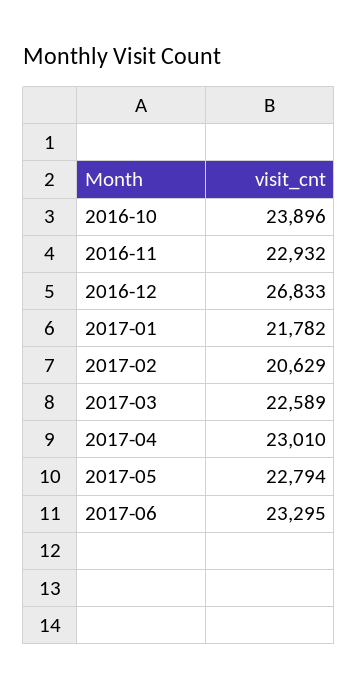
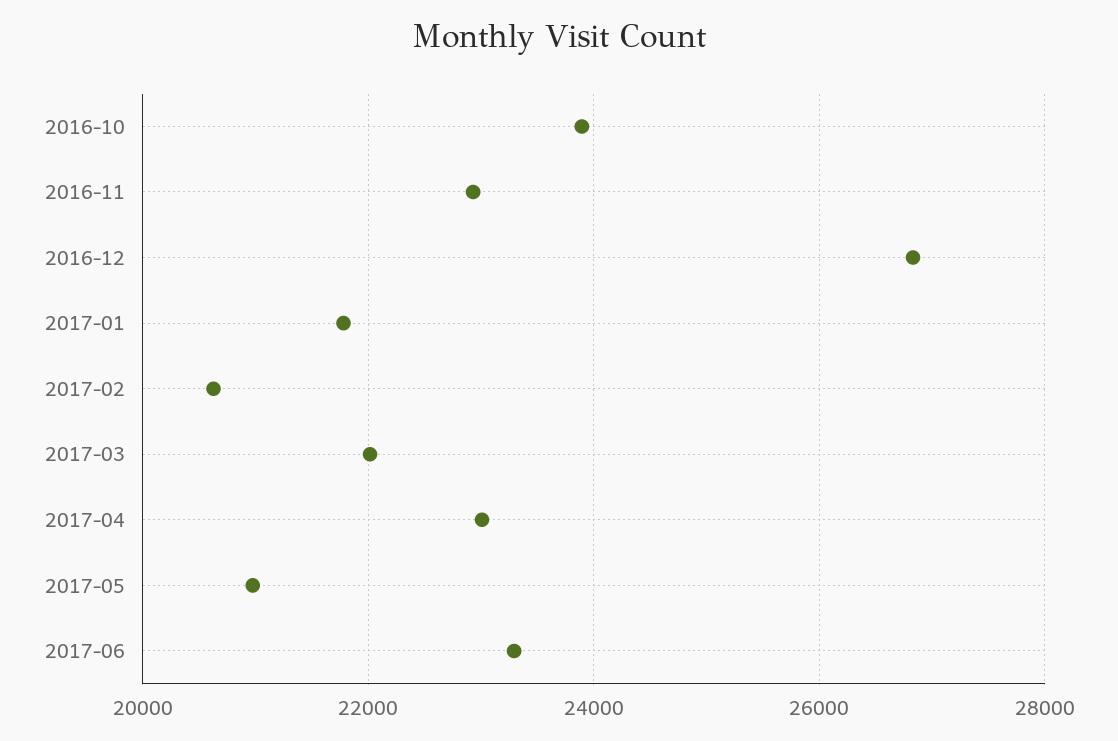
2017-03: 22589 -> 22000
2017-05: 22794 -> 21000

